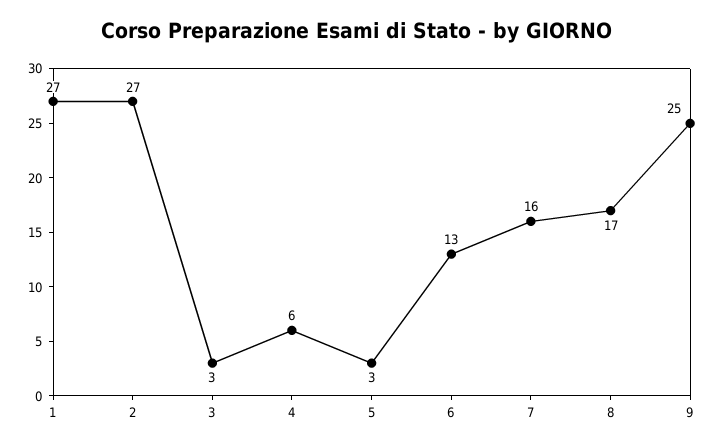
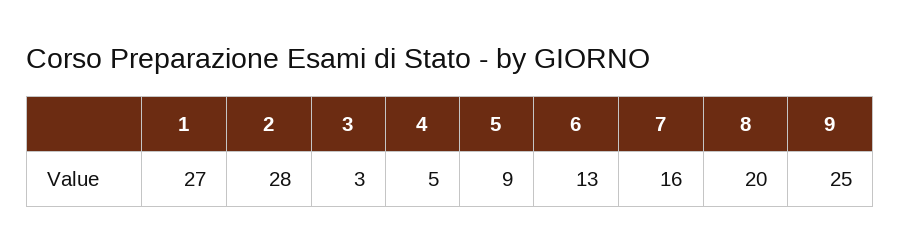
2: 27 -> 28
4: 6 -> 5
5: 3 -> 9
8: 17 -> 20

